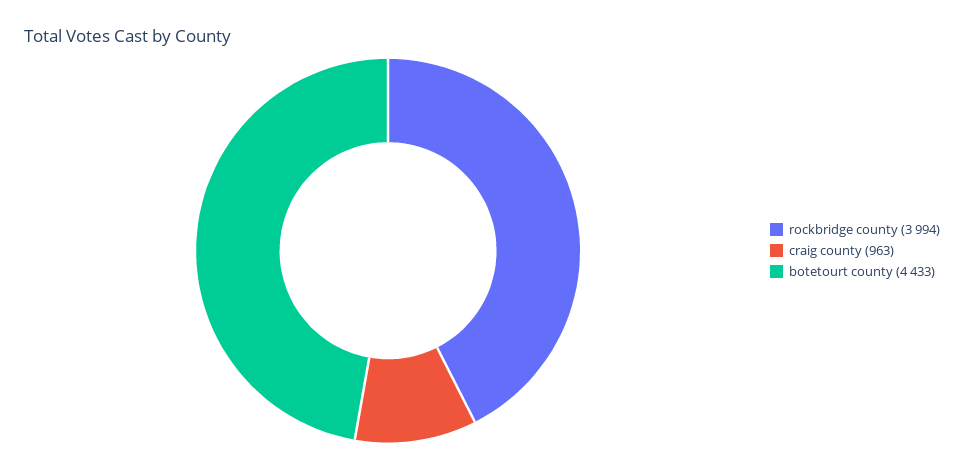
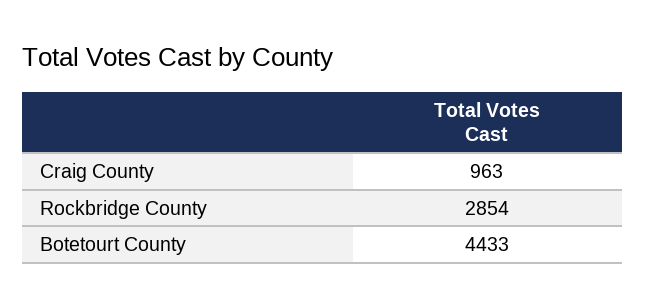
rockbridge county: 3994 -> 2854

